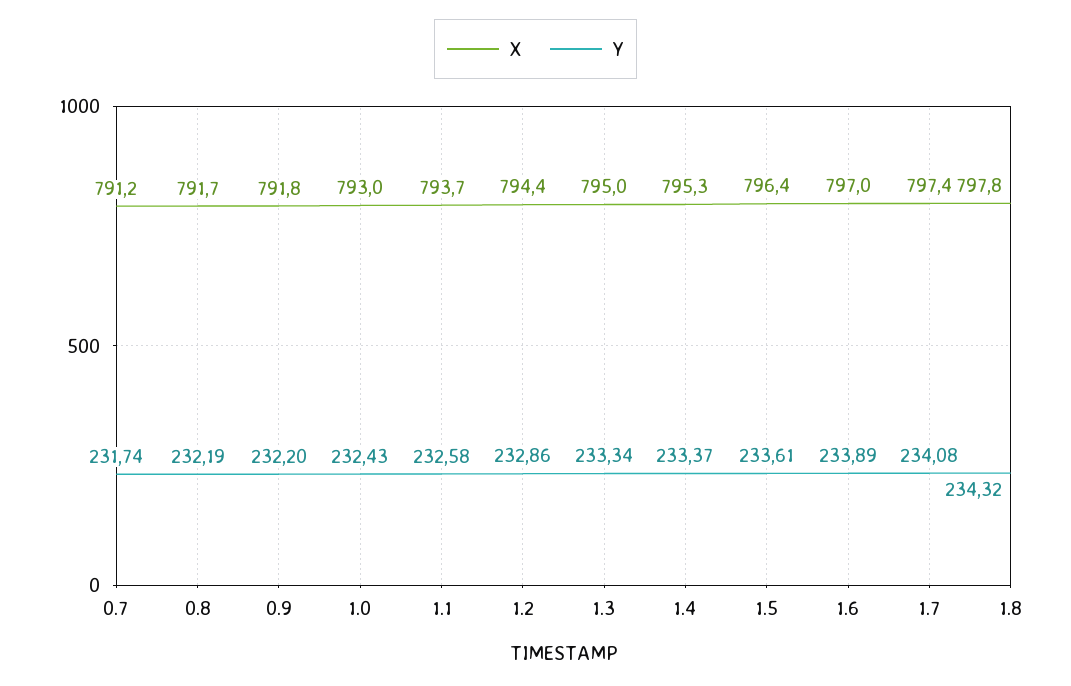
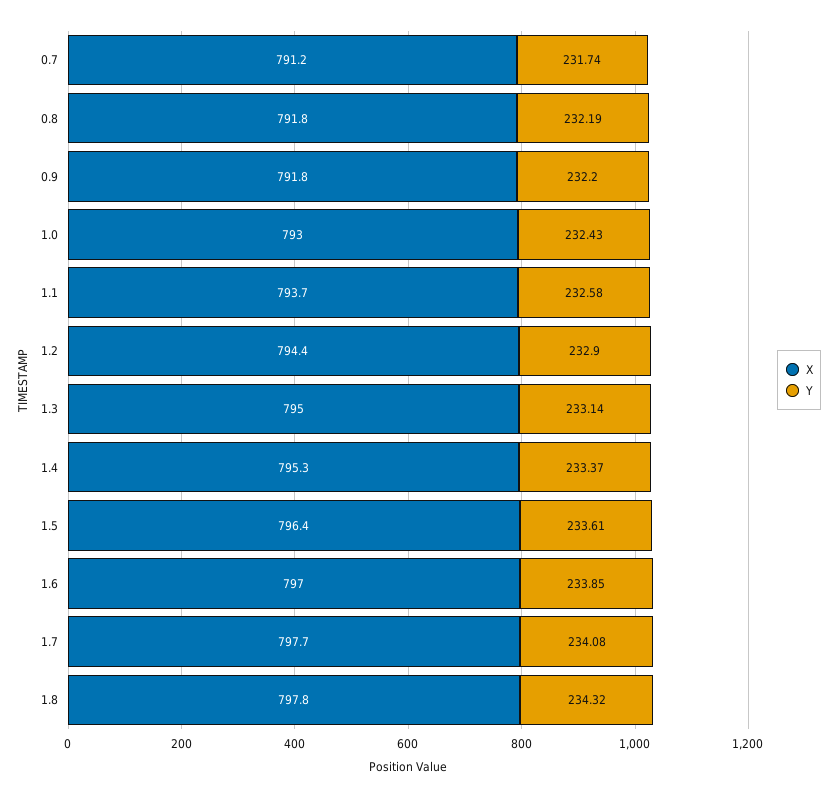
X, 0.8: 791.7 -> 791.8
Y, 1.2: 232.86 -> 232.9
Y, 1.3: 233.34 -> 233.14
Y, 1.6: 233.89 -> 233.85
X, 1.7: 797.4 -> 797.7

